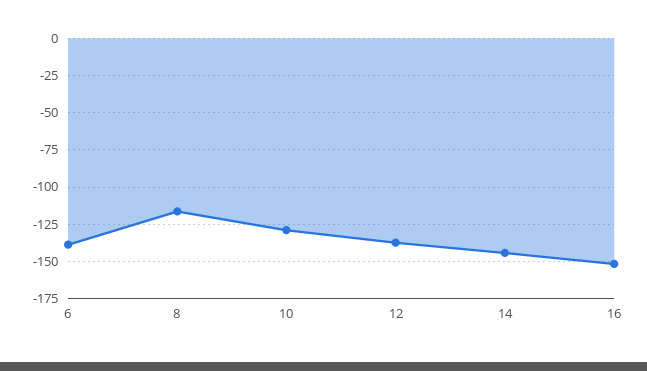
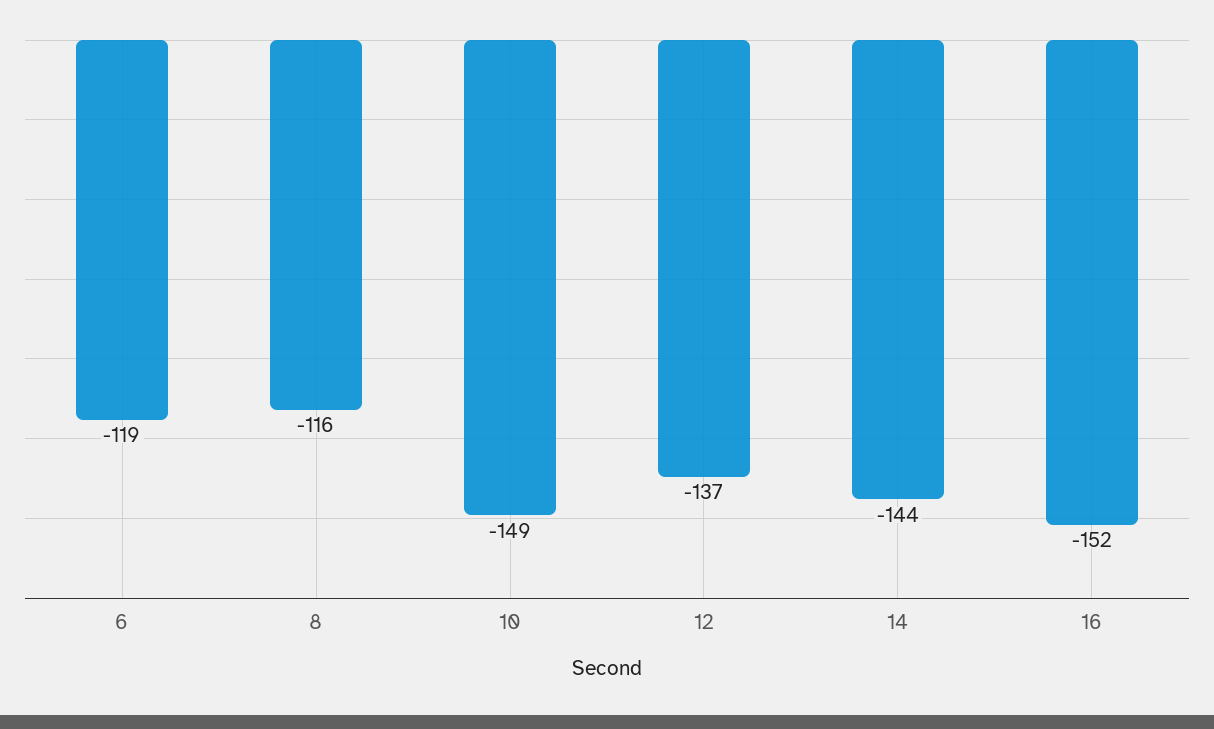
6: -140 -> -119
10: -130 -> -149

